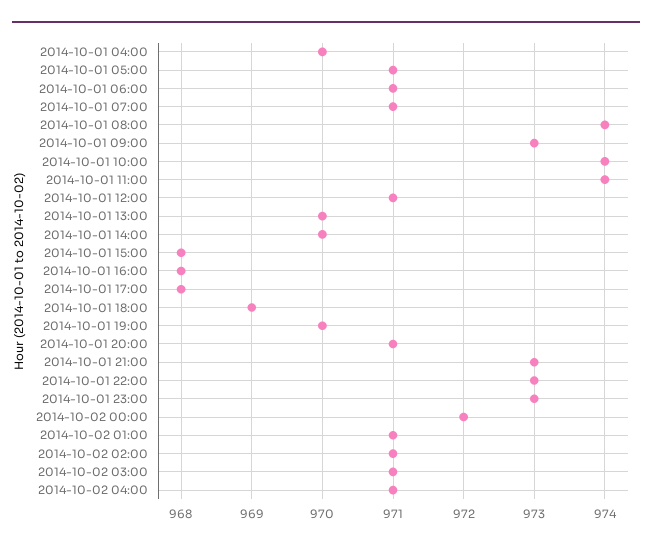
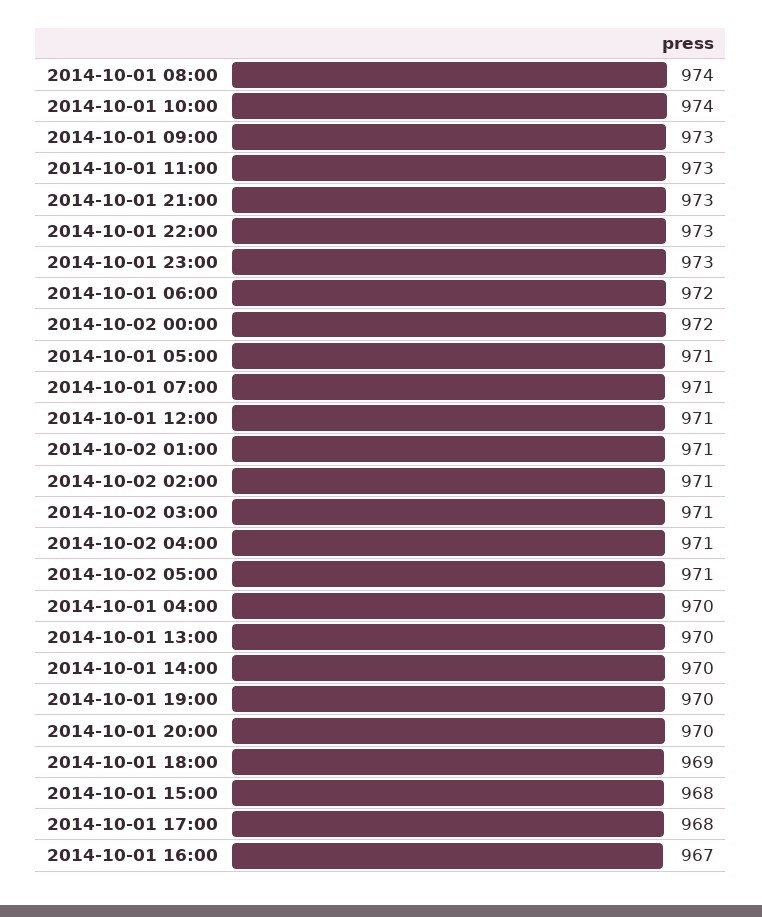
2014-10-01 06:00: 971 -> 972
2014-10-01 11:00: 974 -> 973
2014-10-01 16:00: 968 -> 967
2014-10-01 20:00: 971 -> 970
2014-10-02 05:00: none -> 971

